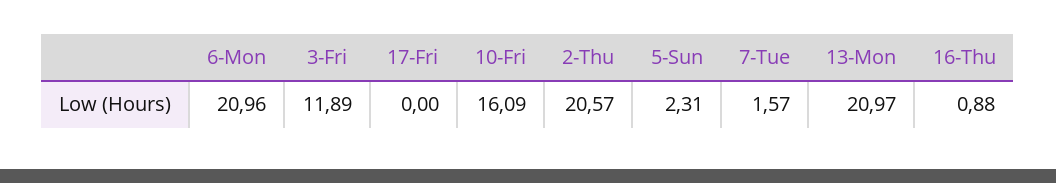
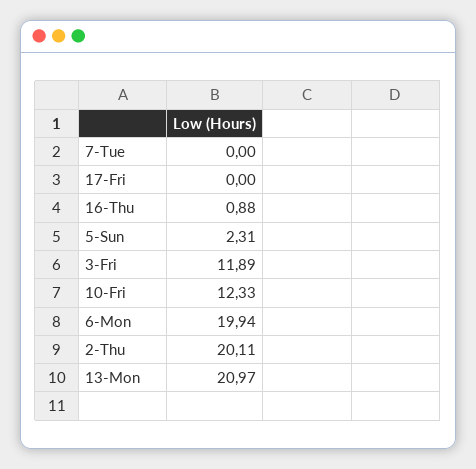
6-Mon: 20.96 -> 19.94
10-Fri: 16.09 -> 12.33
2-Thu: 20.57 -> 20.11
7-Tue: 1.57 -> 0

